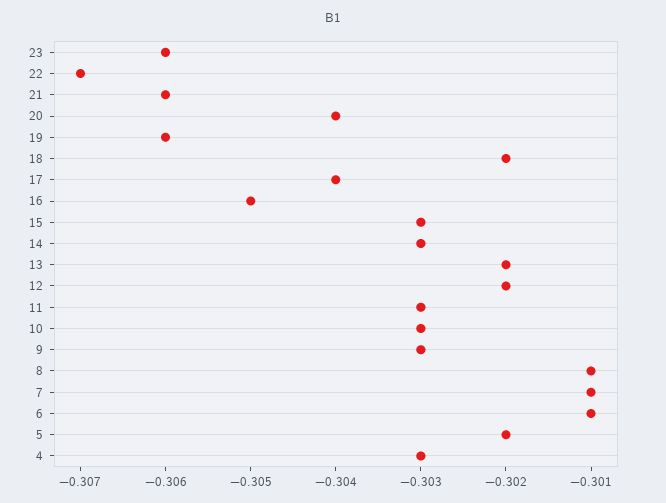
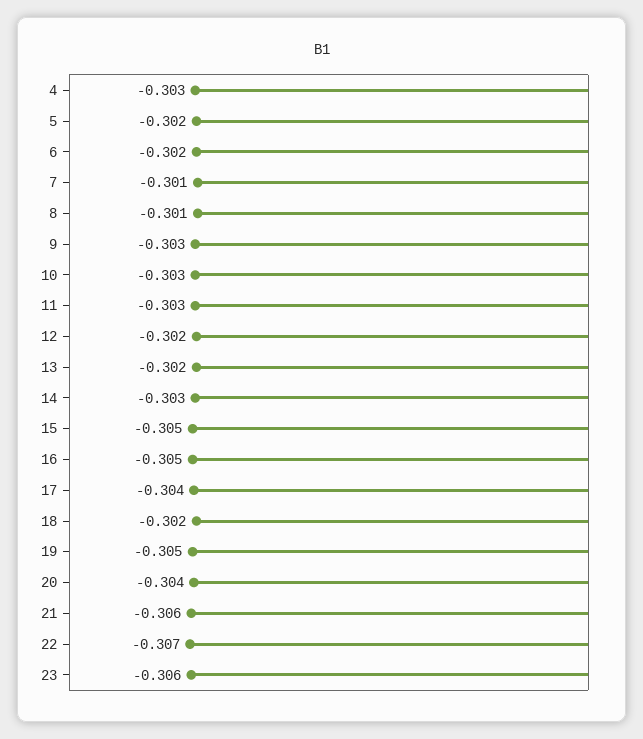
19: -0.306 -> -0.305
15: -0.303 -> -0.305
6: -0.301 -> -0.302

